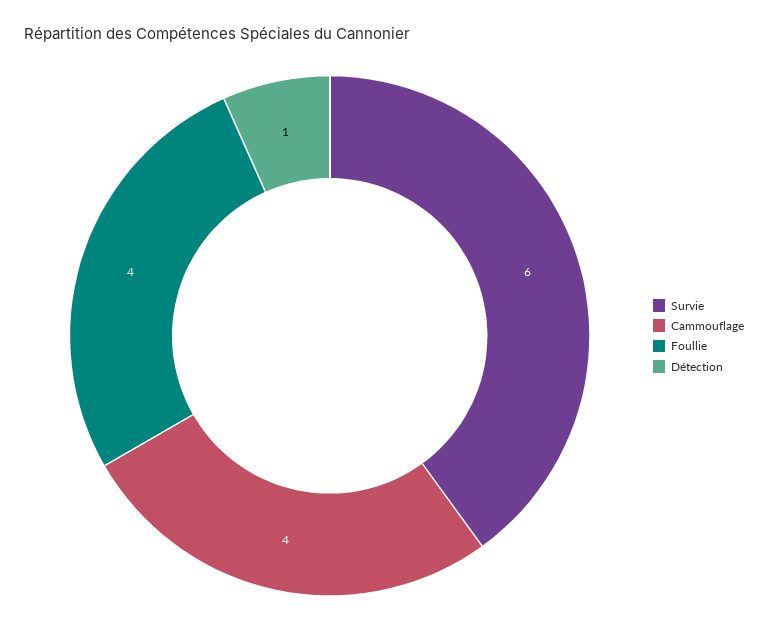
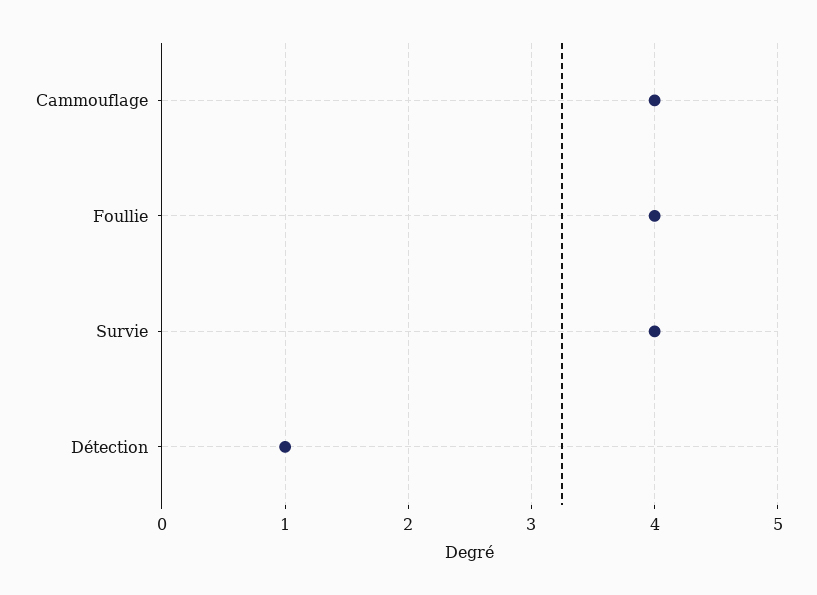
Survie: 6 -> 4

